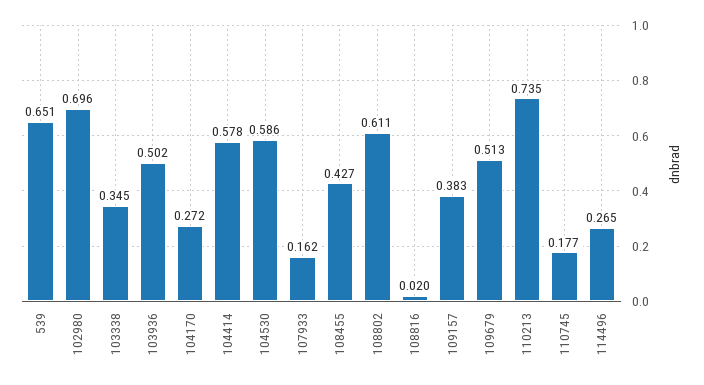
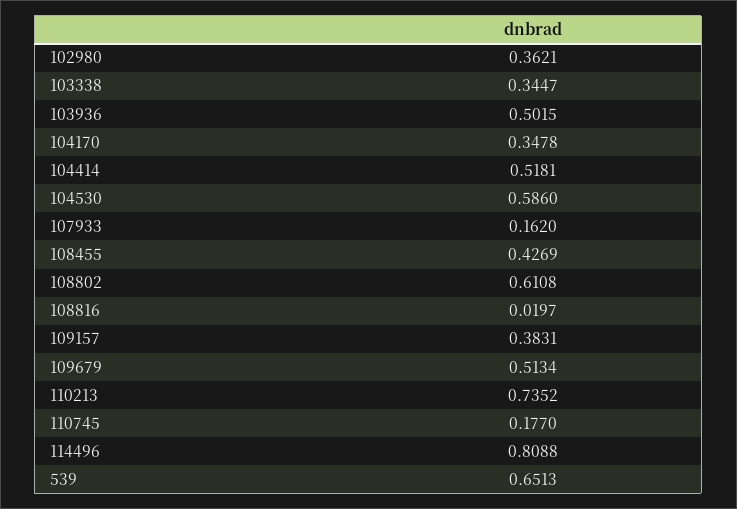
102980: 0.696 -> 0.3621
104170: 0.272 -> 0.3478
104414: 0.578 -> 0.5181
114496: 0.265 -> 0.8088

